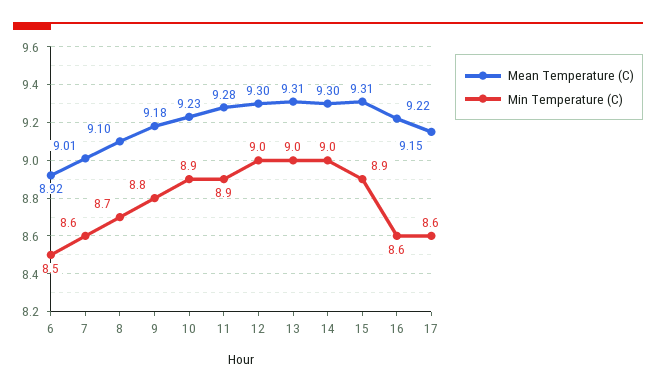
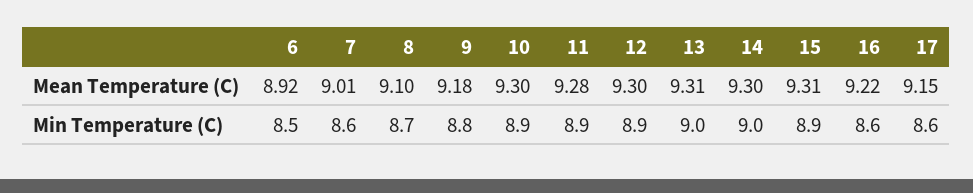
Mean Temperature (C), 10: 9.23 -> 9.3
Min Temperature (C), 12: 9 -> 8.9

